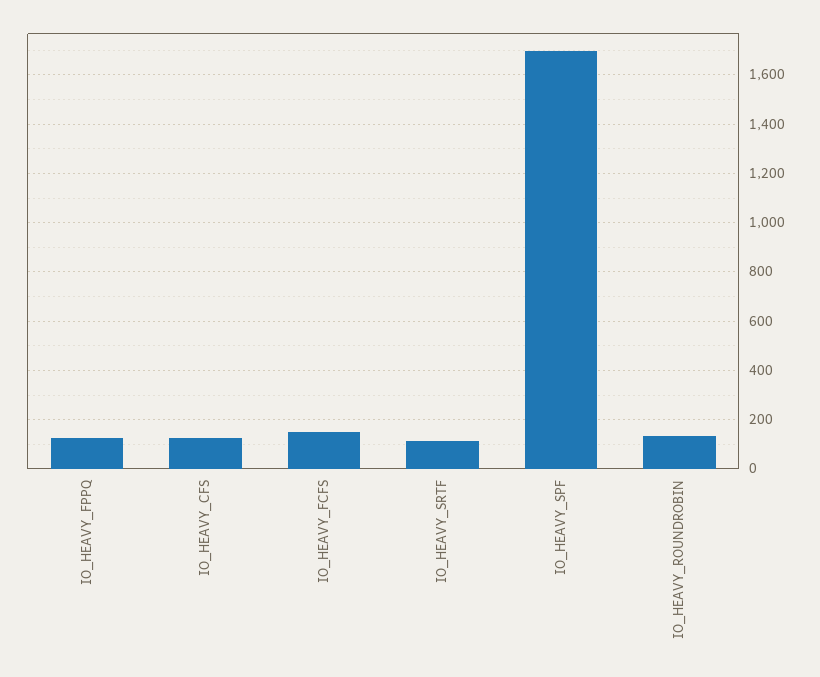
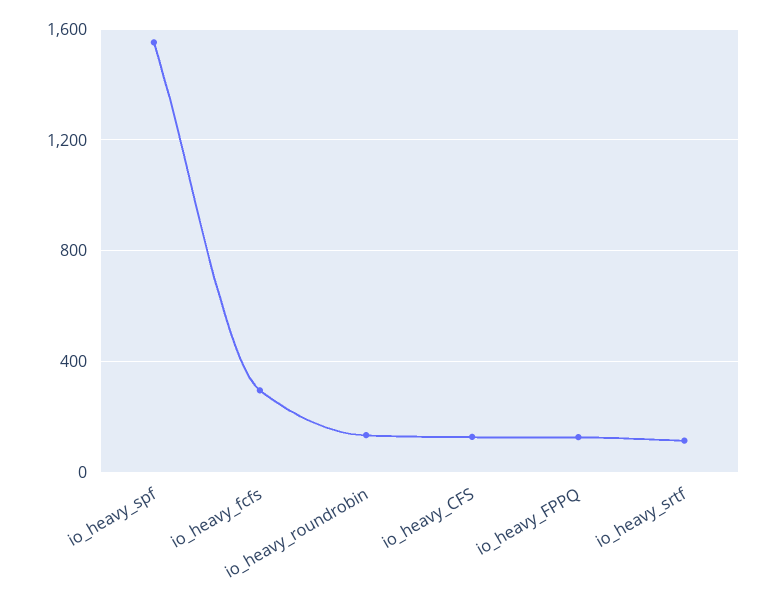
IO_HEAVY_FCFS: 150 -> 300
IO_HEAVY_SPF: 1700 -> 1550

